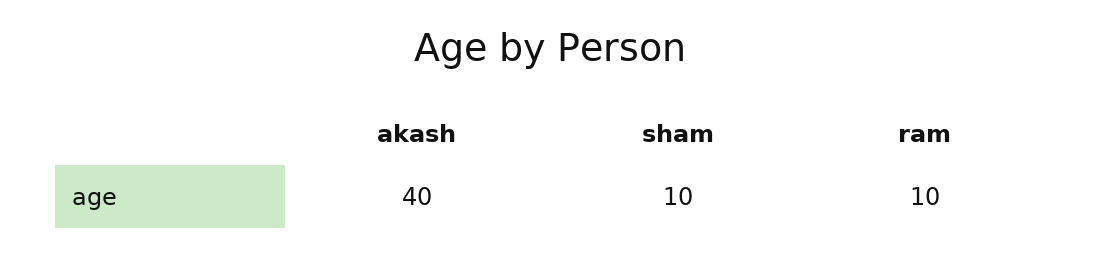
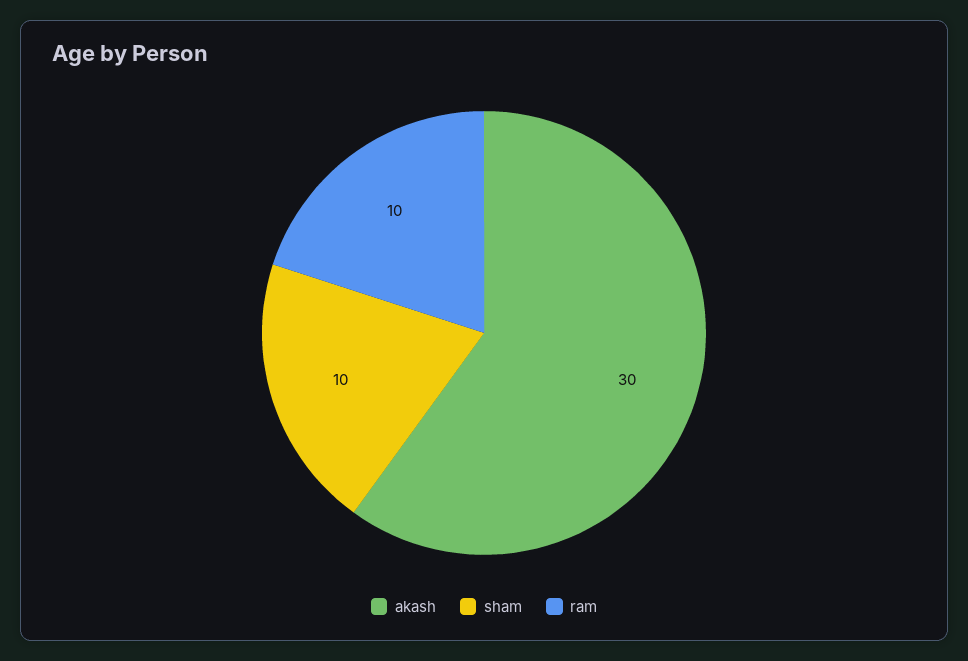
akash: 40 -> 30

